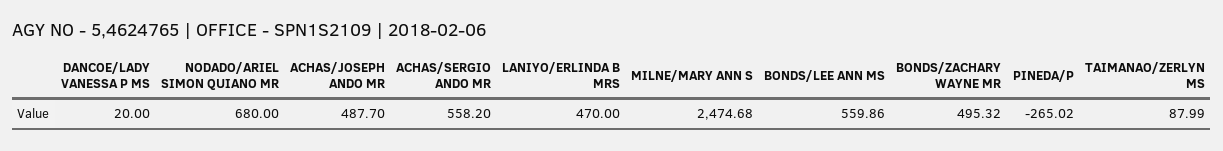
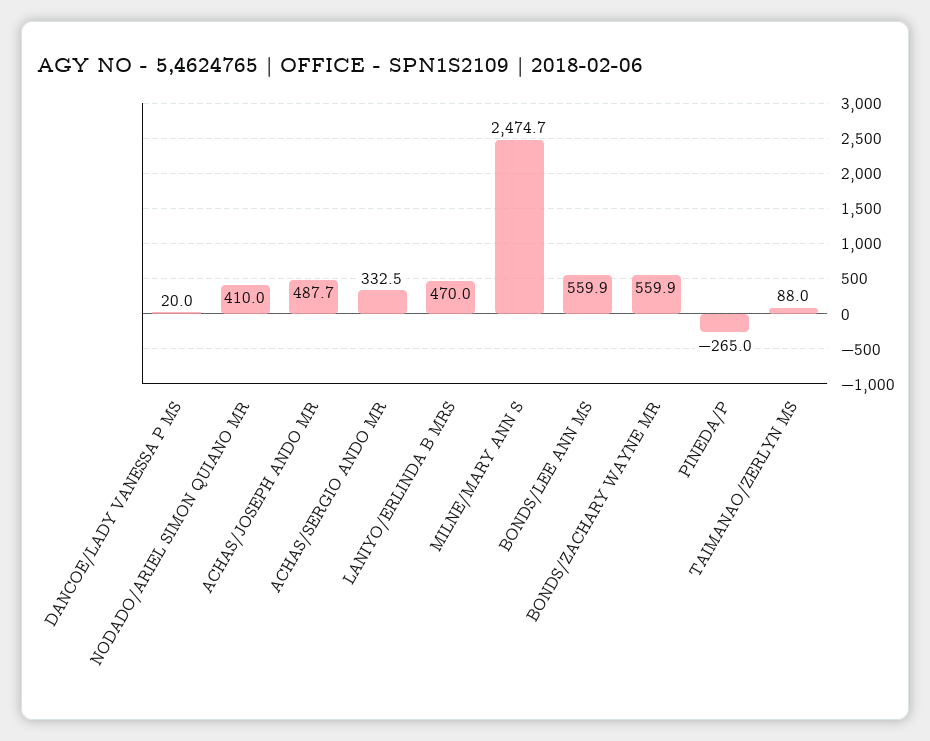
NODADO/ARIEL SIMON QUIANO MR: 680 -> 410
ACHAS/SERGIO ANDO MR: 558.2 -> 332.5
BONDS/ZACHARY WAYNE MR: 495.32 -> 559.9

